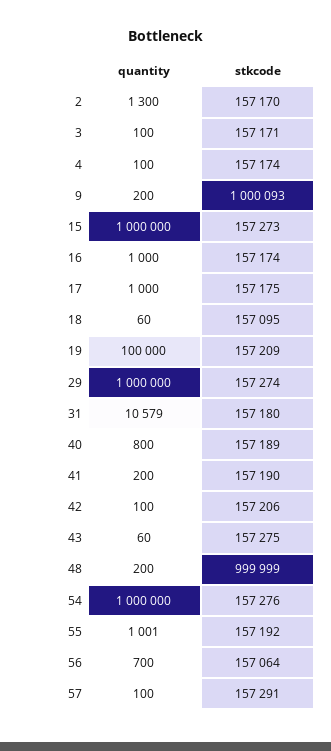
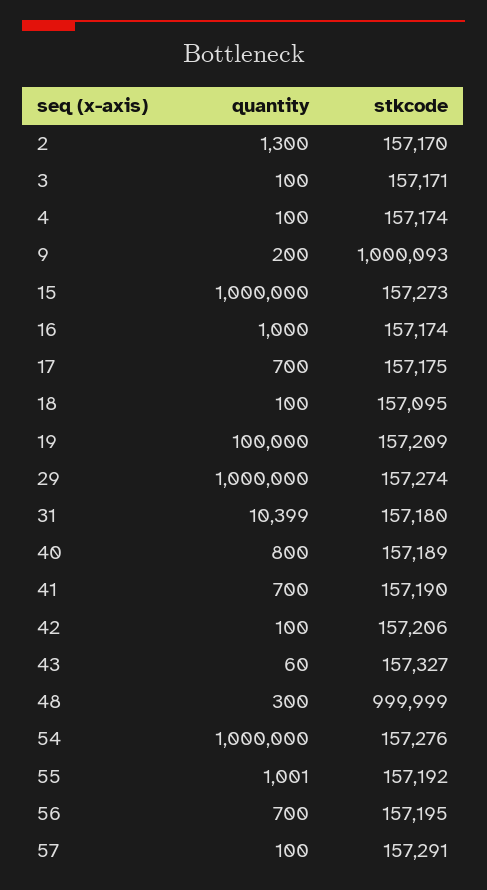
quantity, 17: 1000 -> 700
quantity, 18: 60 -> 100
quantity, 31: 10579 -> 10399
quantity, 41: 200 -> 700
stkcode, 43: 157275 -> 157327
quantity, 48: 200 -> 300
stkcode, 56: 157064 -> 157195

